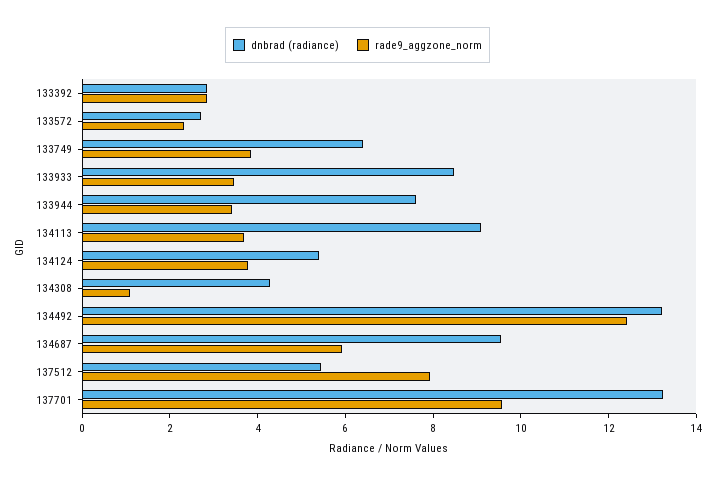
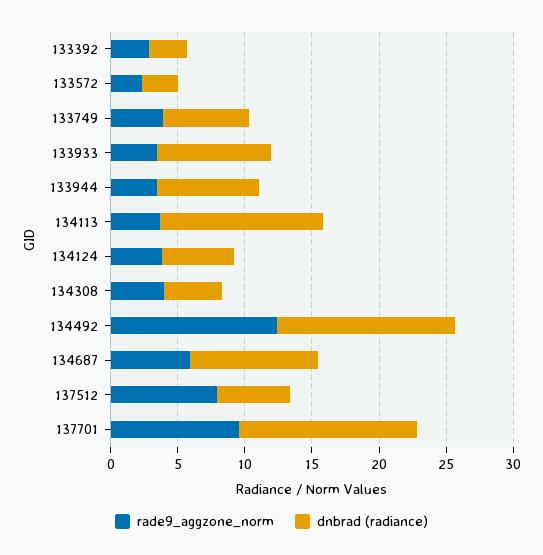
dnbrad (radiance), 134113: 9 -> 12
rade9_aggzone_norm, 134308: 1 -> 4

